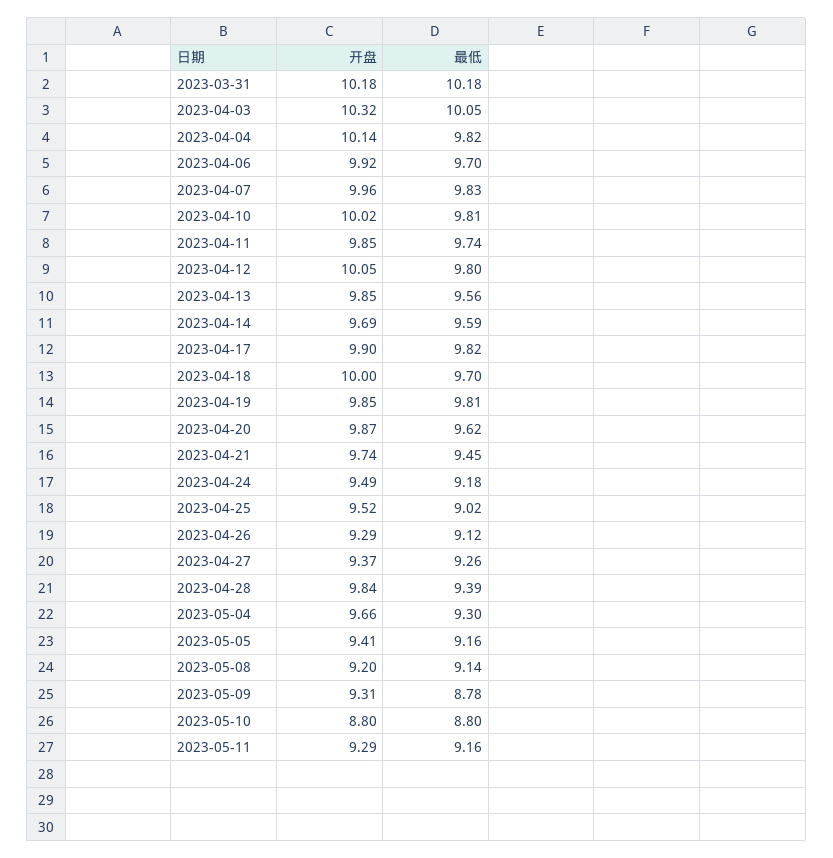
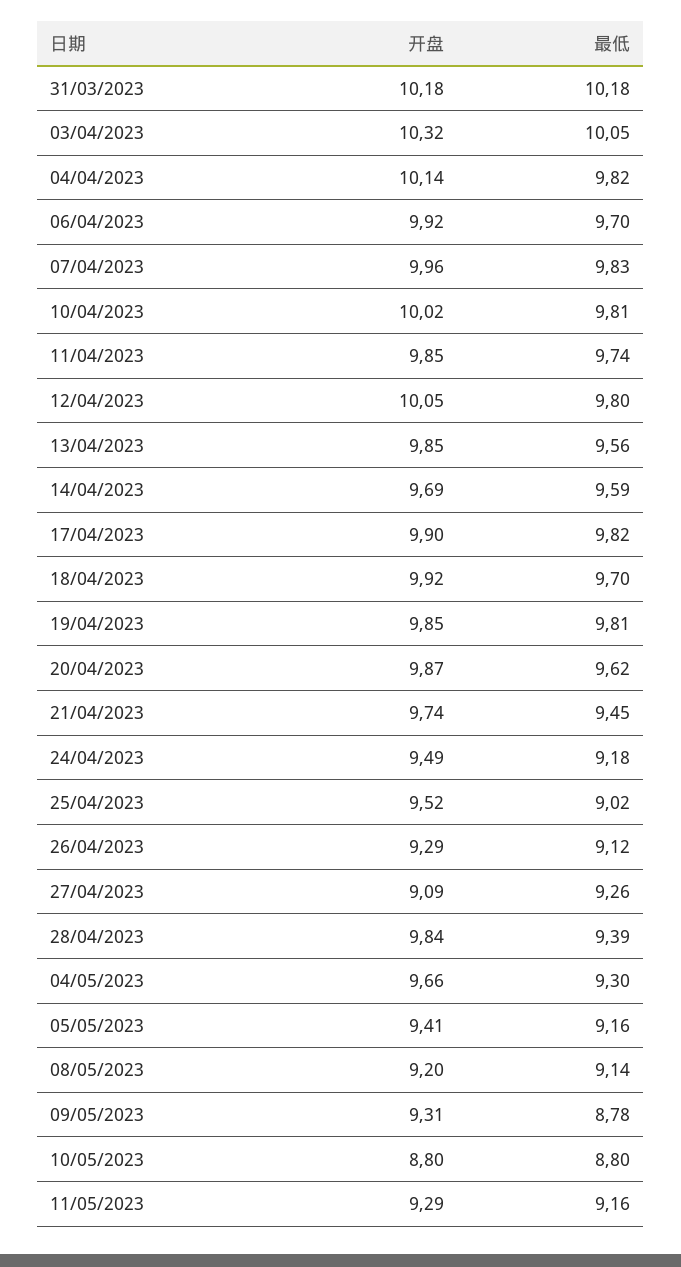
开盘, 2023-04-18: 10 -> 9.92
开盘, 2023-04-27: 9.37 -> 9.09

